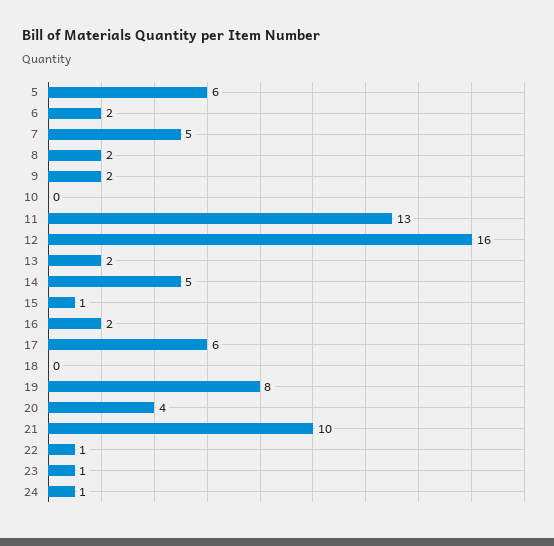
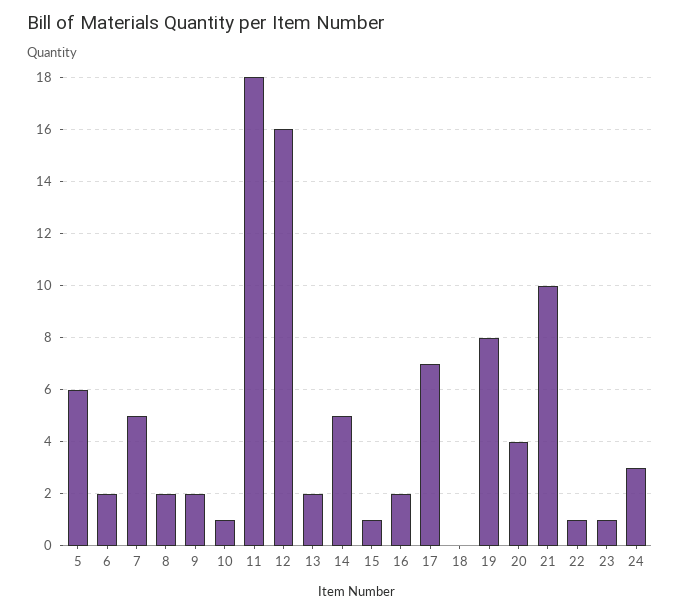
10: 0 -> 1
11: 13 -> 18
17: 6 -> 7
24: 1 -> 3

